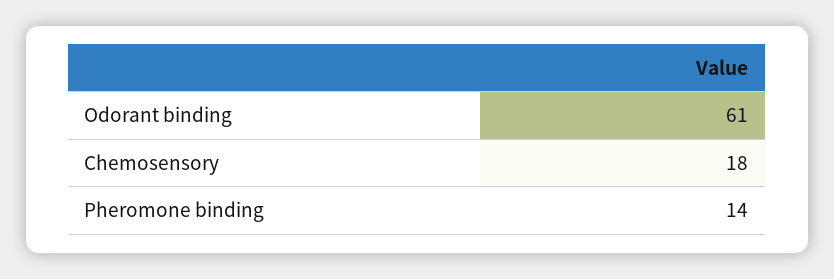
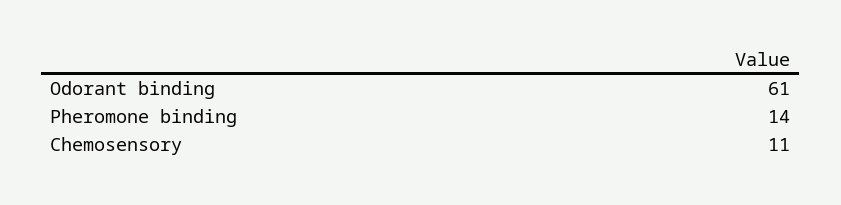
Chemosensory: 18 -> 11

